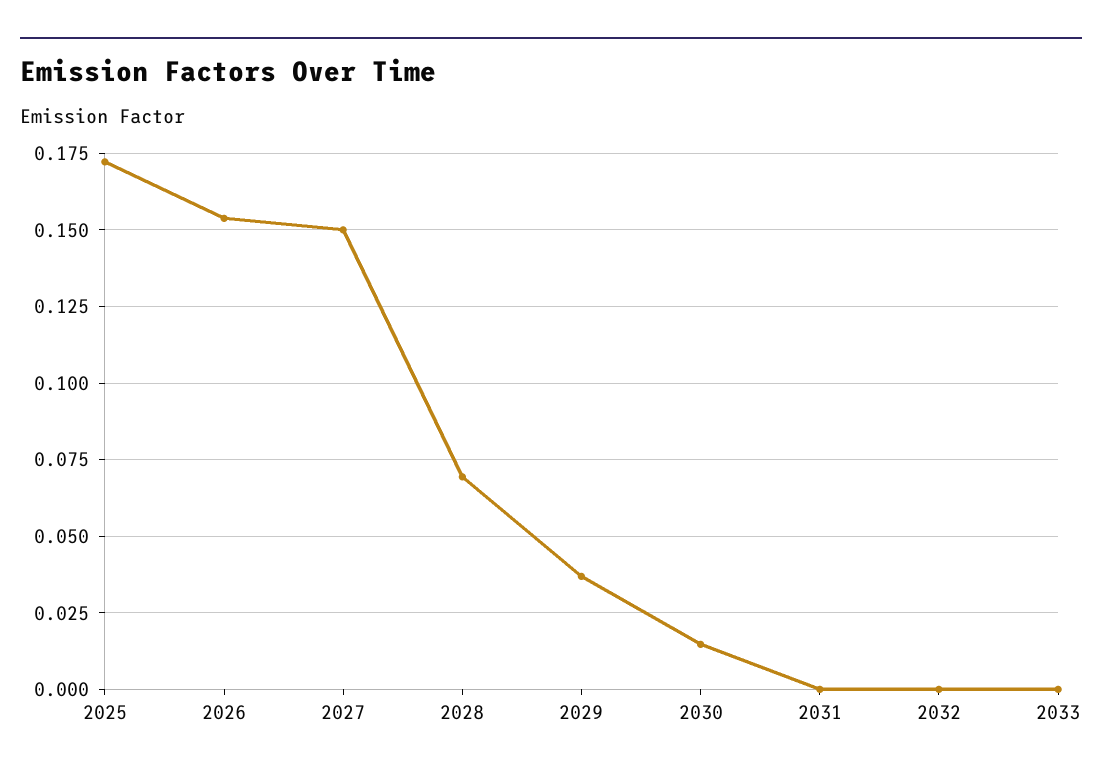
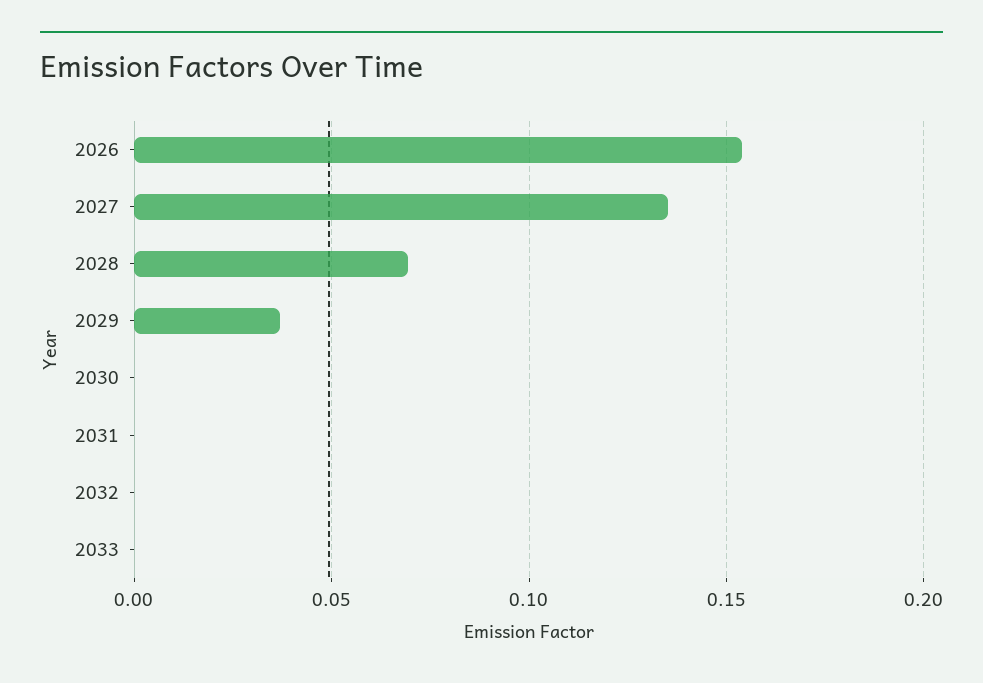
2025: 0.1725 -> none
2027: 0.15 -> 0.135
2030: 0.015 -> 0

